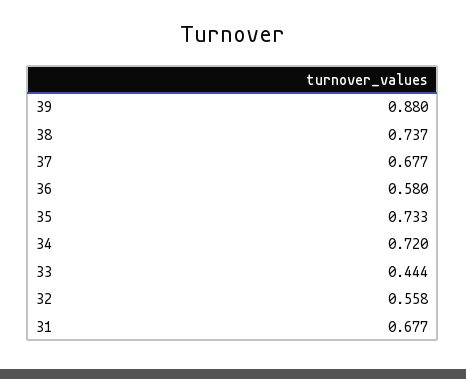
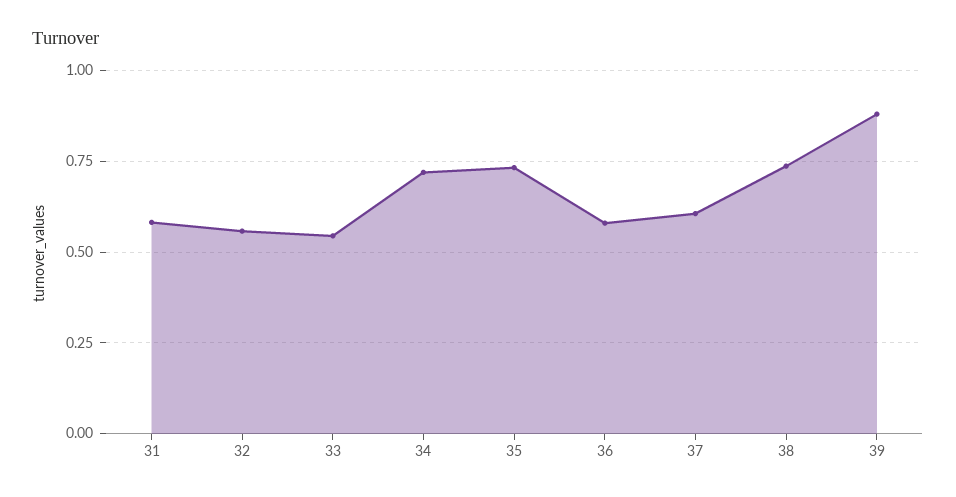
37: 0.677 -> 0.6
33: 0.444 -> 0.55
31: 0.677 -> 0.575

